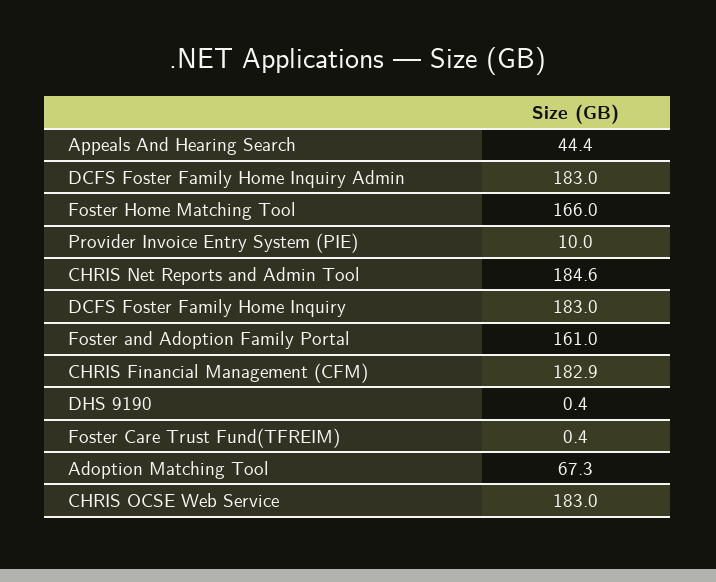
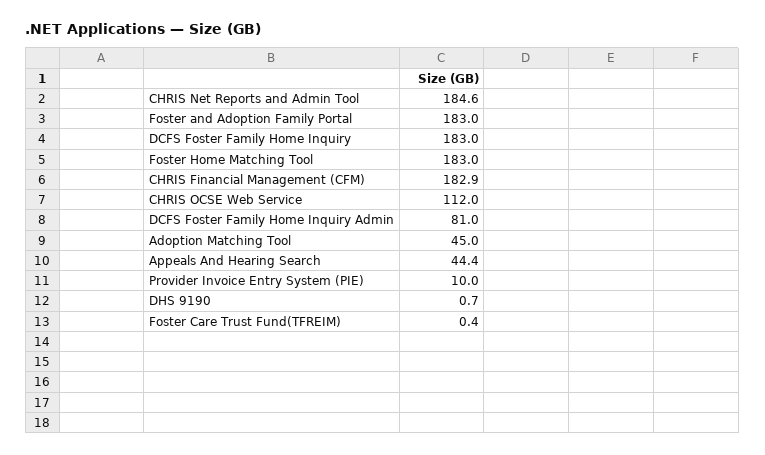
DCFS Foster Family Home Inquiry Admin: 183 -> 81
Foster Home Matching Tool: 166 -> 183
Foster and Adoption Family Portal: 161 -> 183
DHS 9190: 0.4 -> 0.7
Adoption Matching Tool: 67.3 -> 45
CHRIS OCSE Web Service: 183 -> 112

